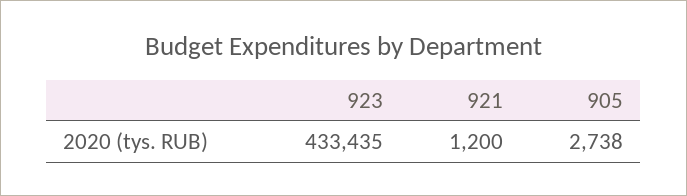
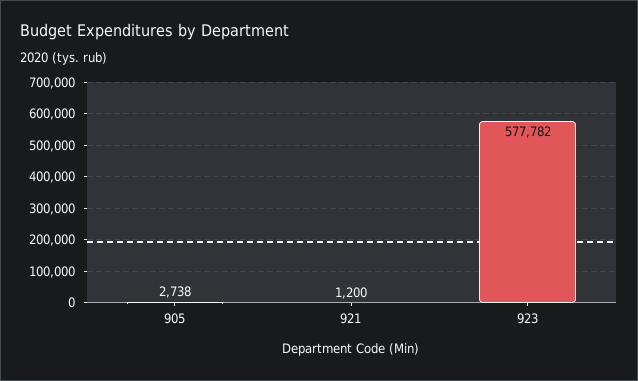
923: 433435 -> 577782

